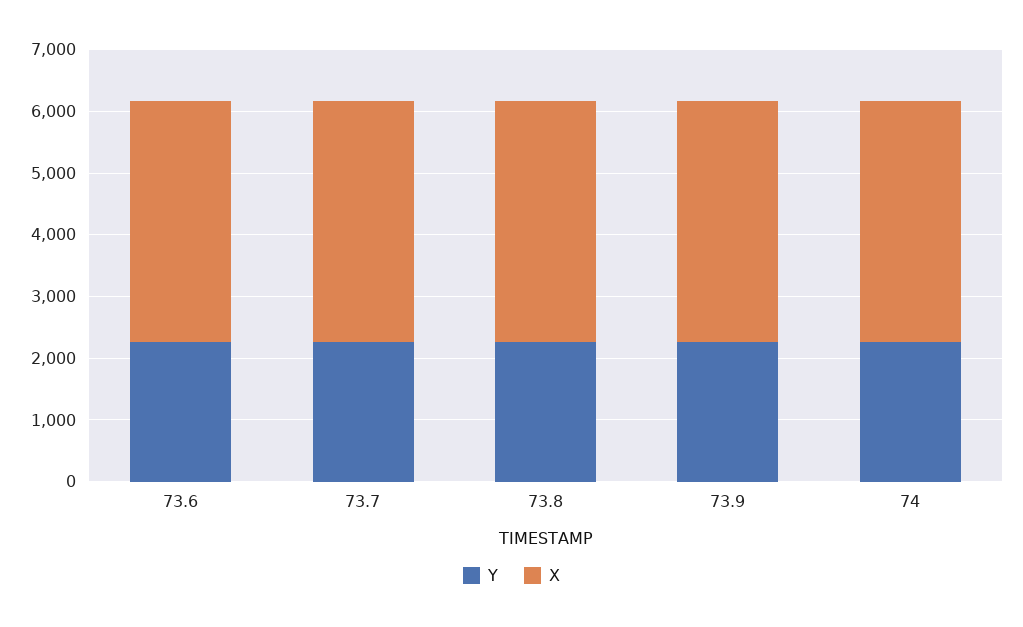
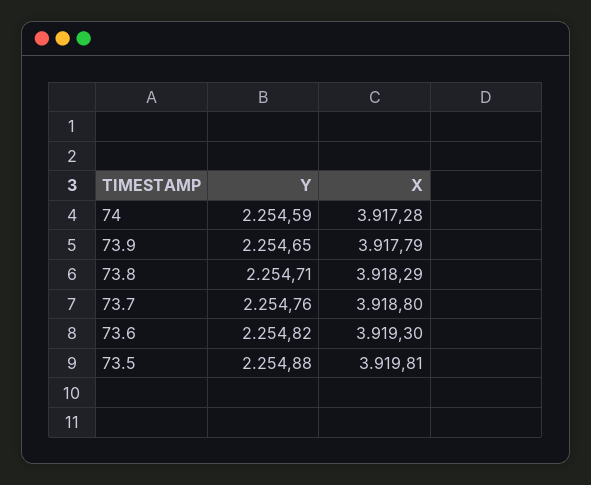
Y, 73.5: none -> 2254.88
X, 73.5: none -> 3919.81

